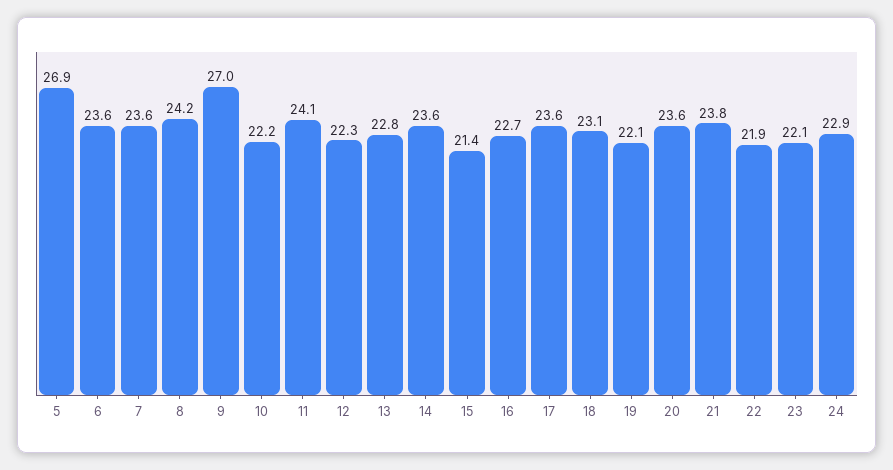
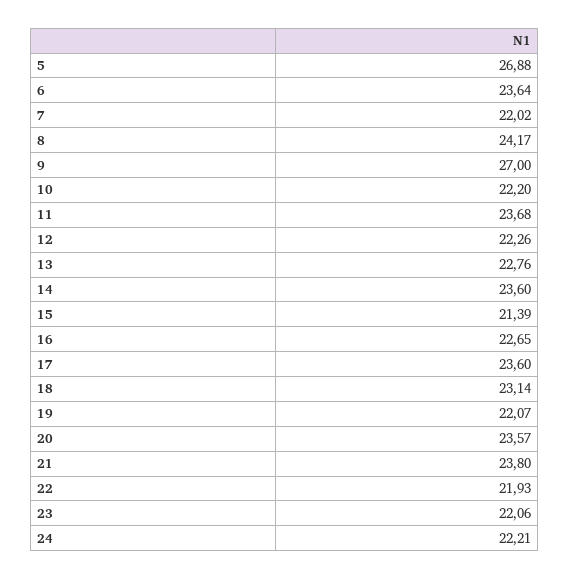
7: 23.6 -> 22.02
11: 24.1 -> 23.68
24: 22.9 -> 22.21

